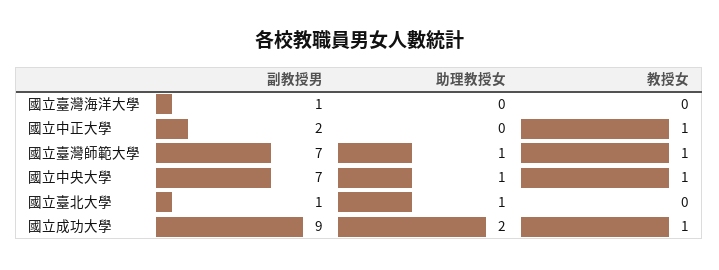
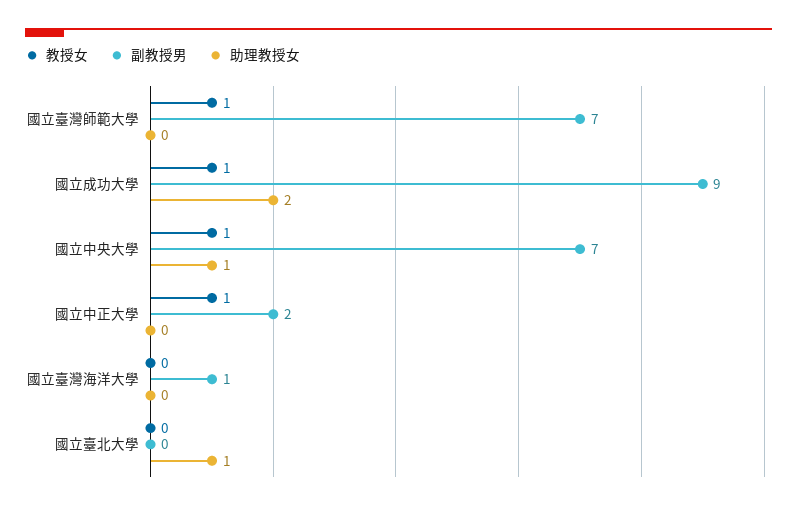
助理教授女, 國立臺灣師範大學: 1 -> 0
副教授男, 國立臺北大學: 1 -> 0

